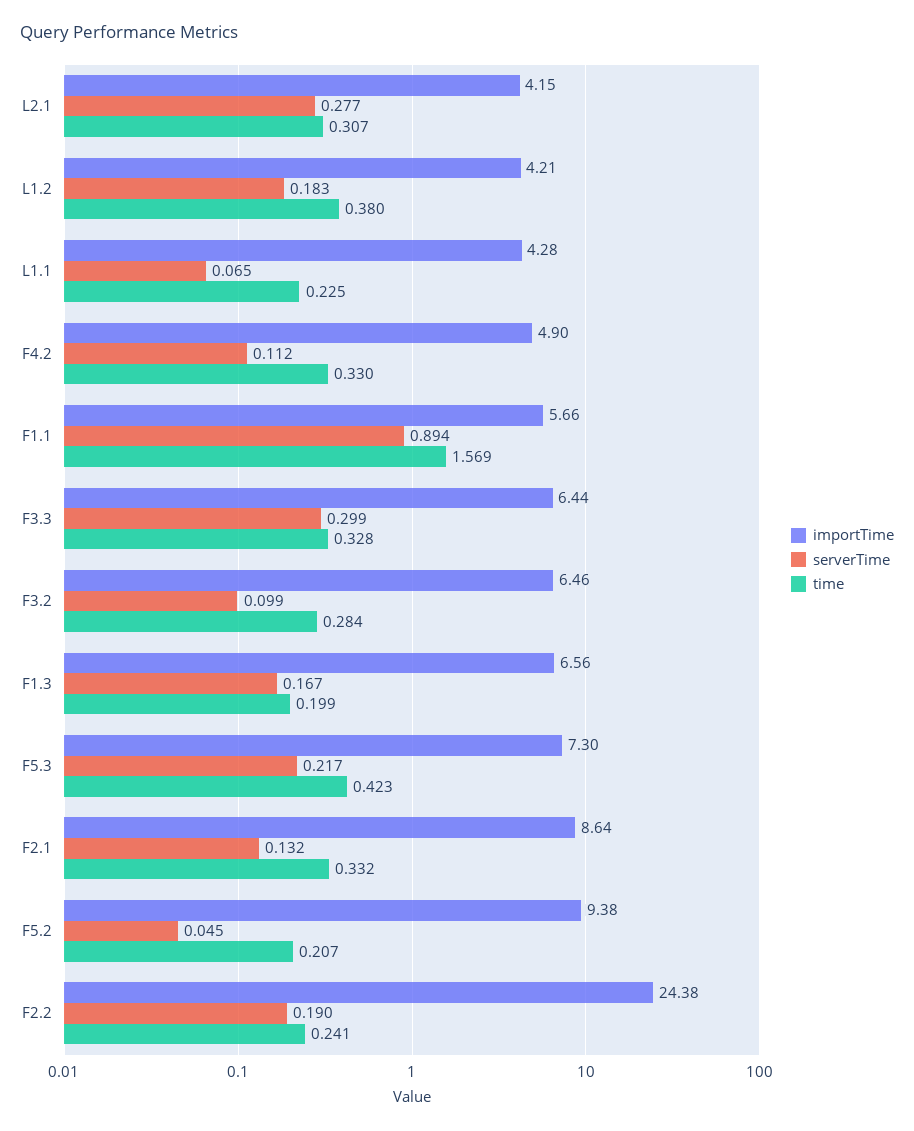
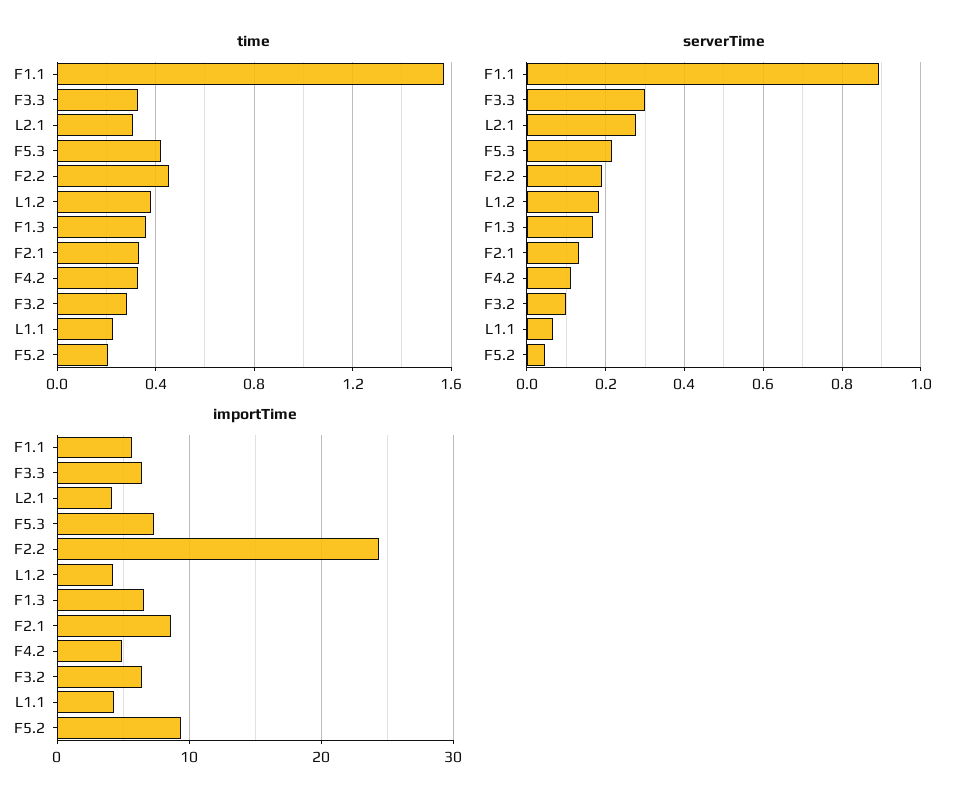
time, F1.3: 0.199 -> 0.35
time, F2.2: 0.241 -> 0.45

